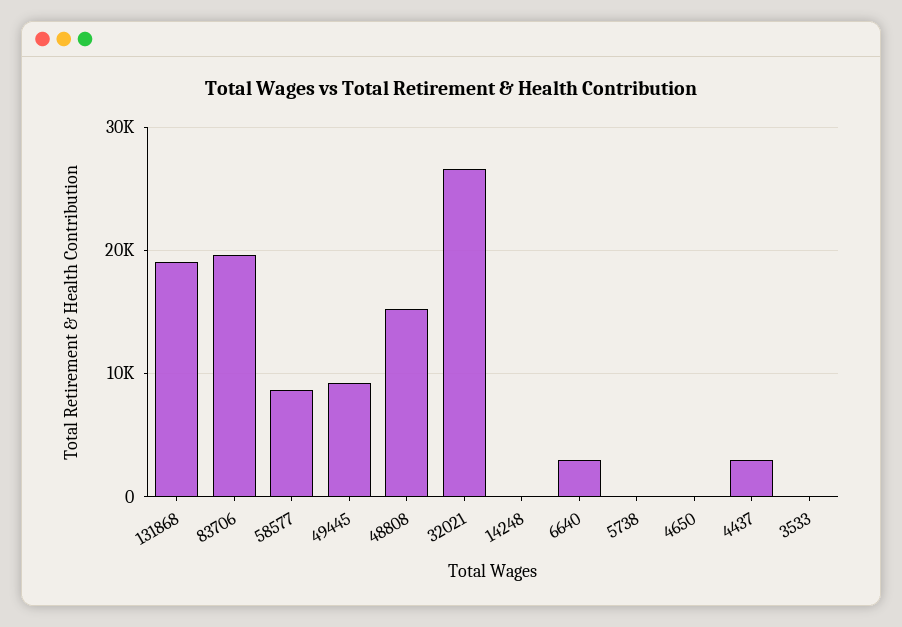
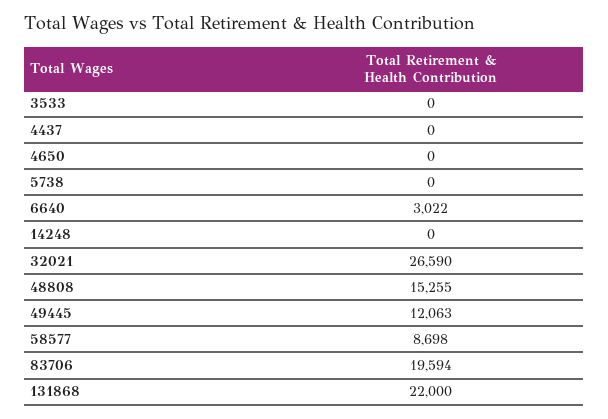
131868: 19000 -> 22000
49445: 9000 -> 12063
4437: 3000 -> 0

